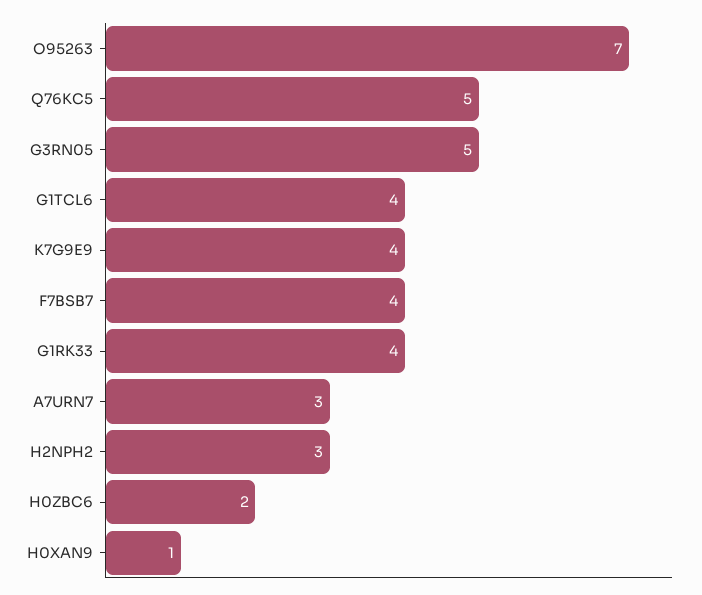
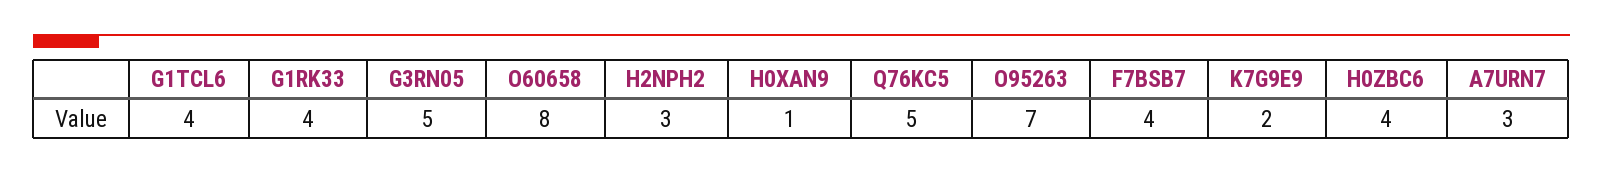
K7G9E9: 4 -> 2
H0ZBC6: 2 -> 4
O60658: none -> 8

